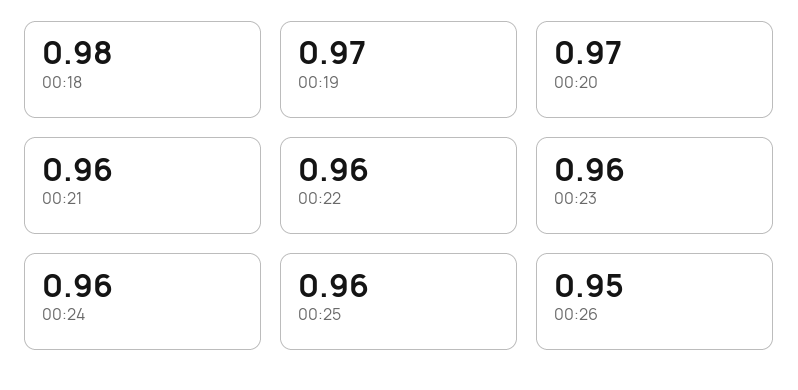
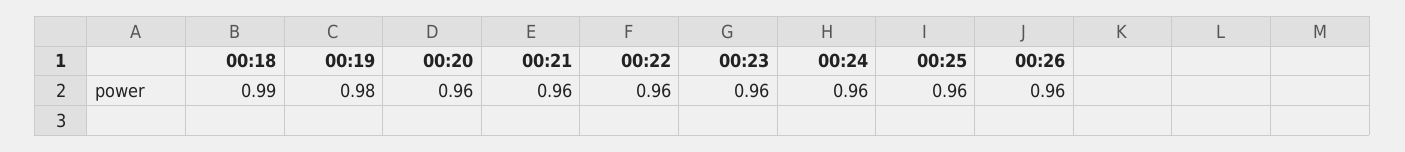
00:18: 0.98 -> 0.99
00:19: 0.97 -> 0.98
00:20: 0.97 -> 0.96
00:26: 0.95 -> 0.96

